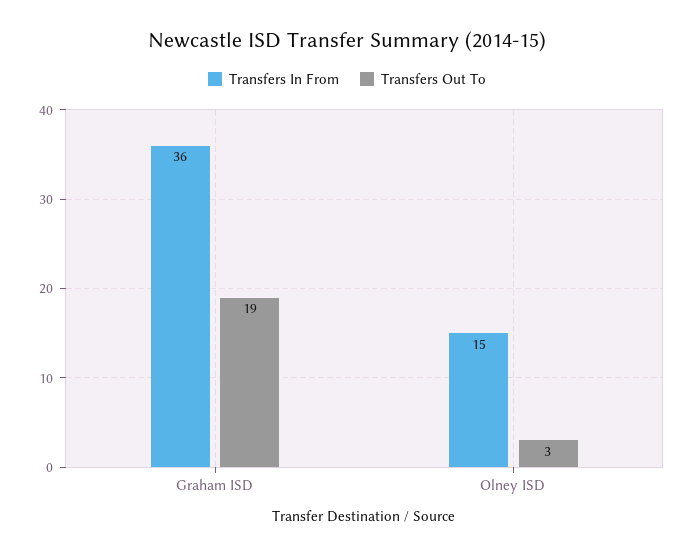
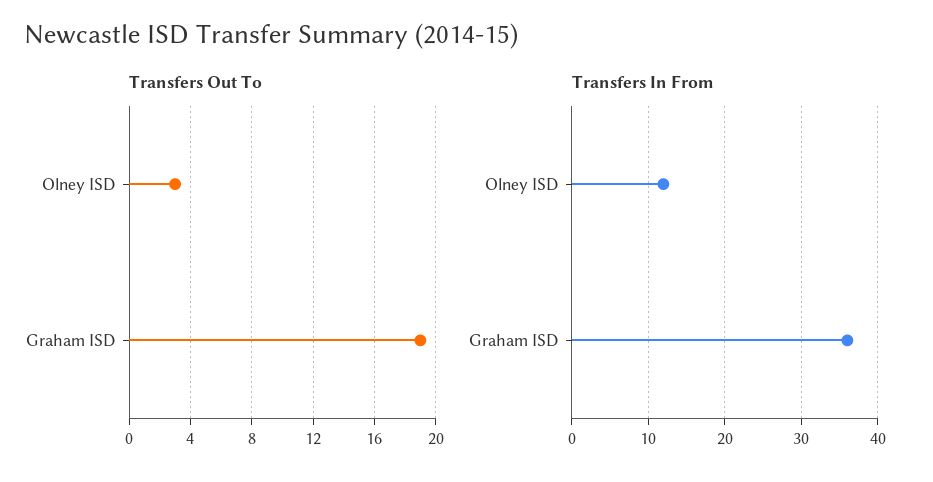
Transfers In From, Olney ISD: 15 -> 12

